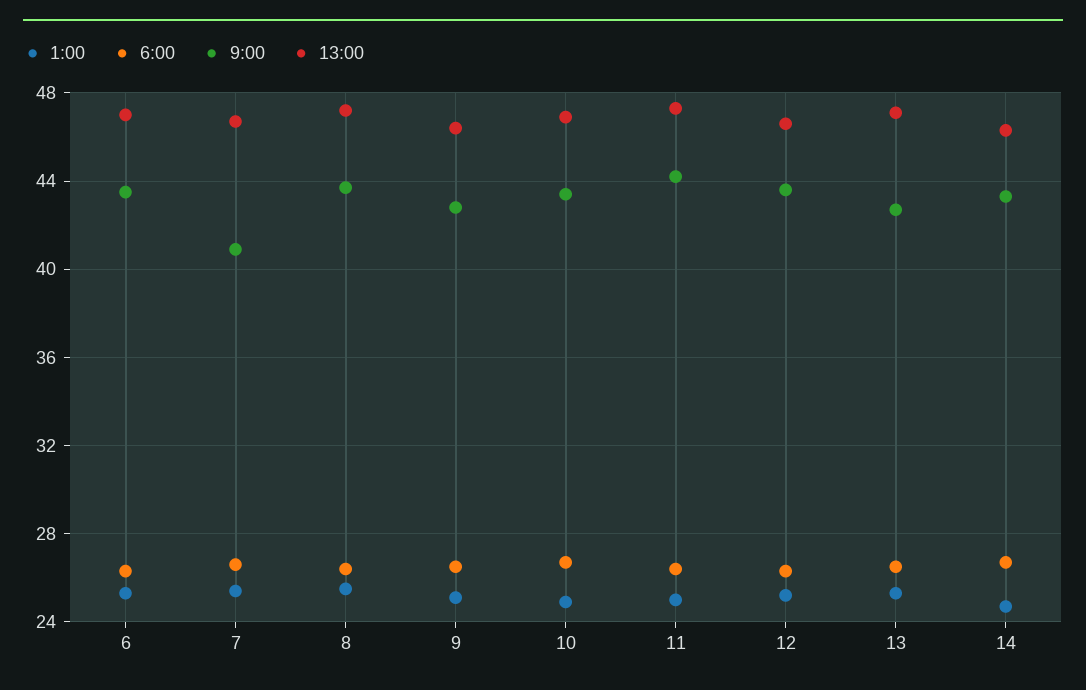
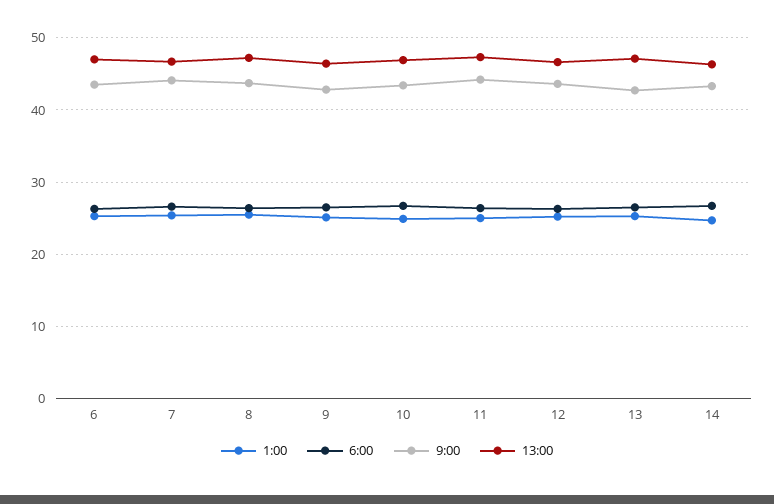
9:00, 7: 41 -> 44

